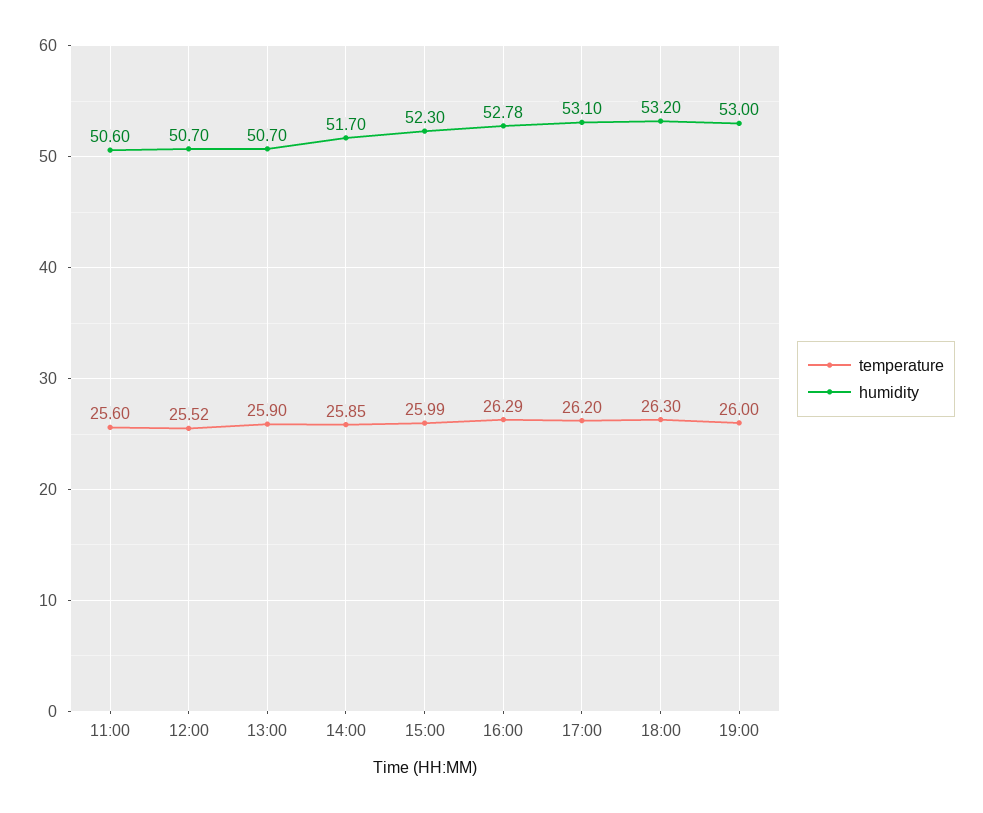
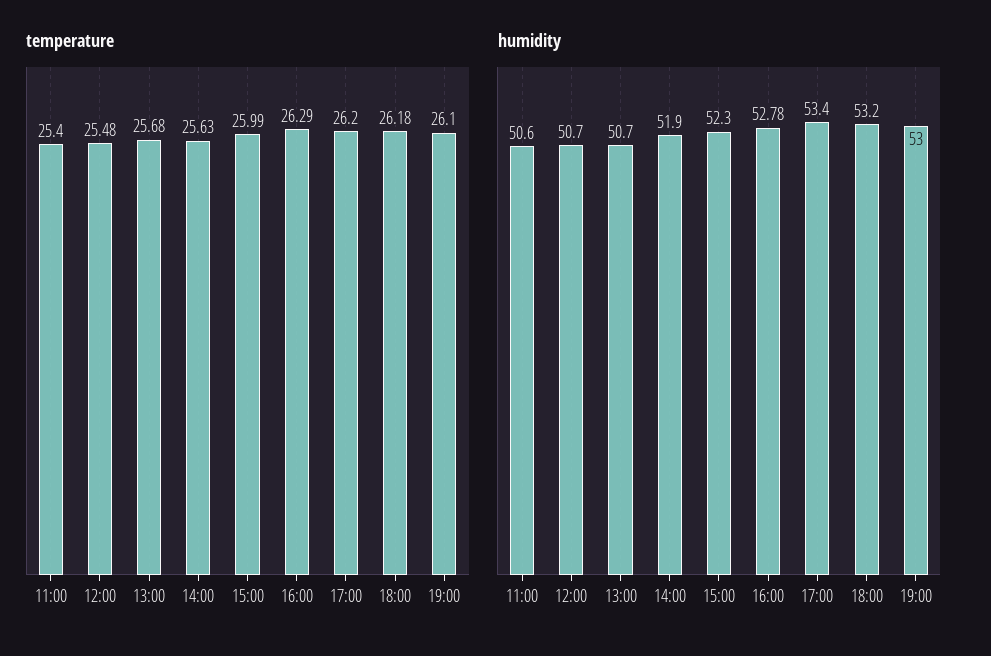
temperature, 11:00: 25.6 -> 25.4
temperature, 12:00: 25.52 -> 25.48
temperature, 13:00: 25.9 -> 25.68
temperature, 14:00: 25.85 -> 25.63
humidity, 14:00: 51.7 -> 51.9
humidity, 17:00: 53.1 -> 53.4
temperature, 18:00: 26.3 -> 26.18
temperature, 19:00: 26 -> 26.1

